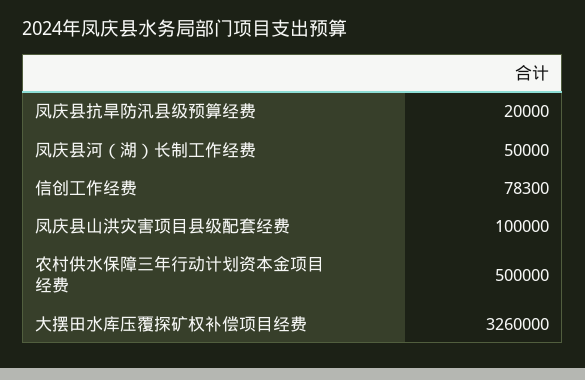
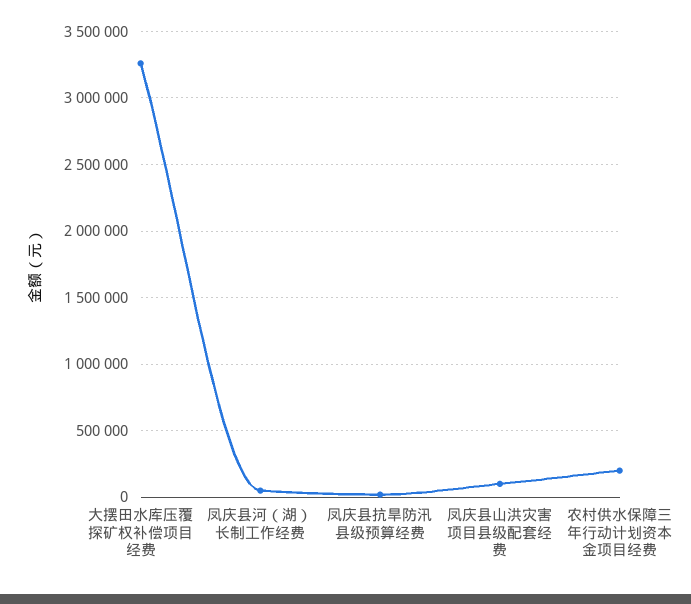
信创工作经费: 78300 -> none
农村供水保障三年行动计划资本金项目经费: 500000 -> 200000

